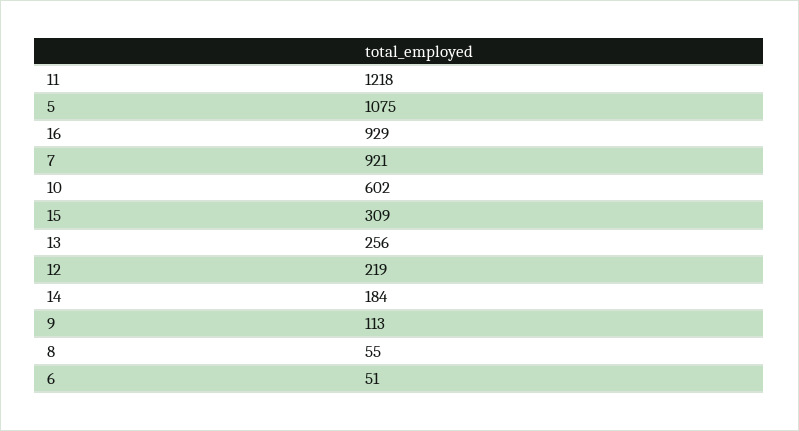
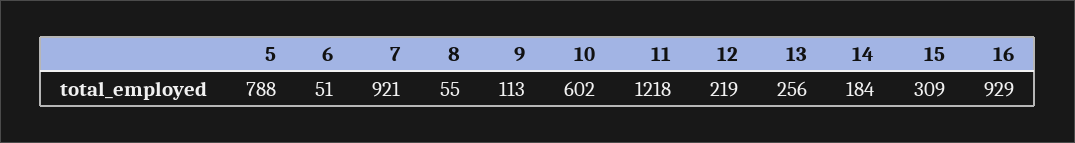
5: 1075 -> 788

